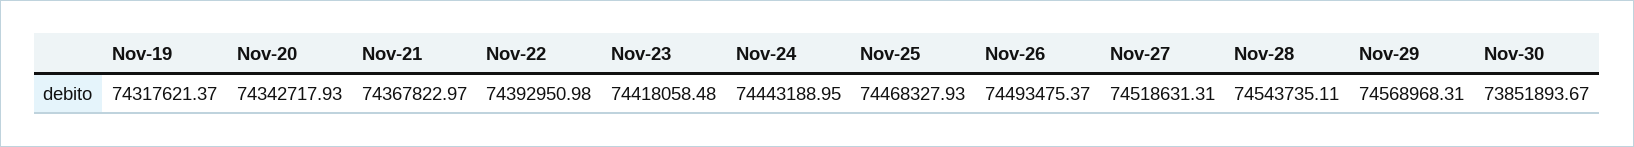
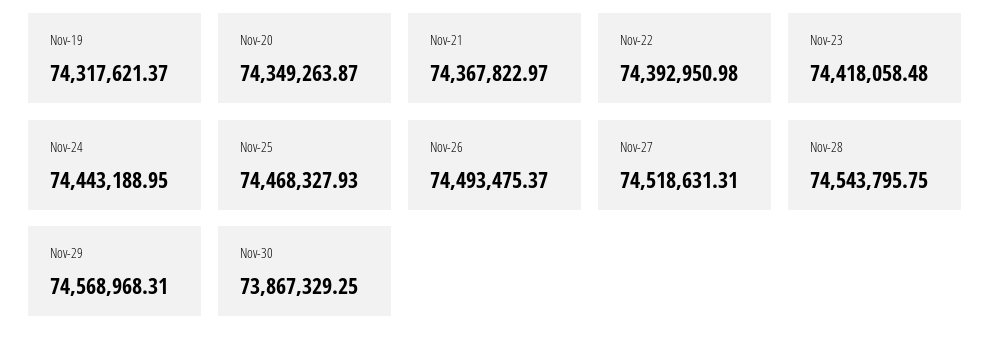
Nov-20: 74342717.93 -> 74349263.87
Nov-28: 74543735.11 -> 74543795.75
Nov-30: 73851893.67 -> 73867329.25

